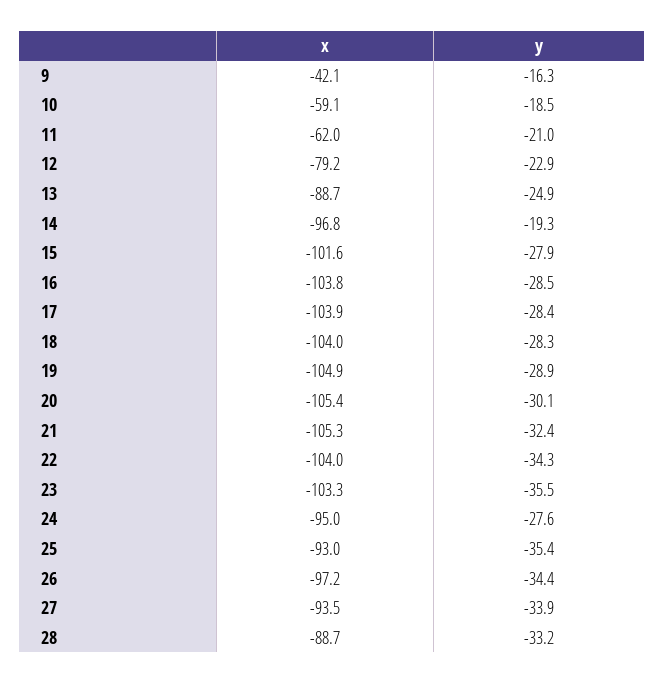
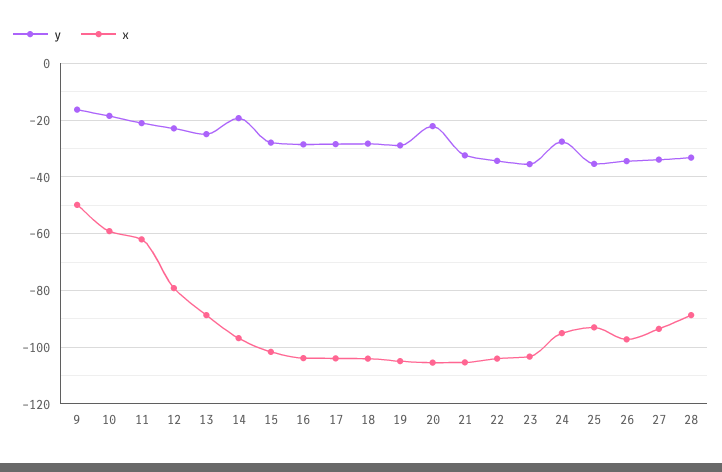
x, 9: -42.1 -> -50
y, 20: -30.1 -> -22.5

